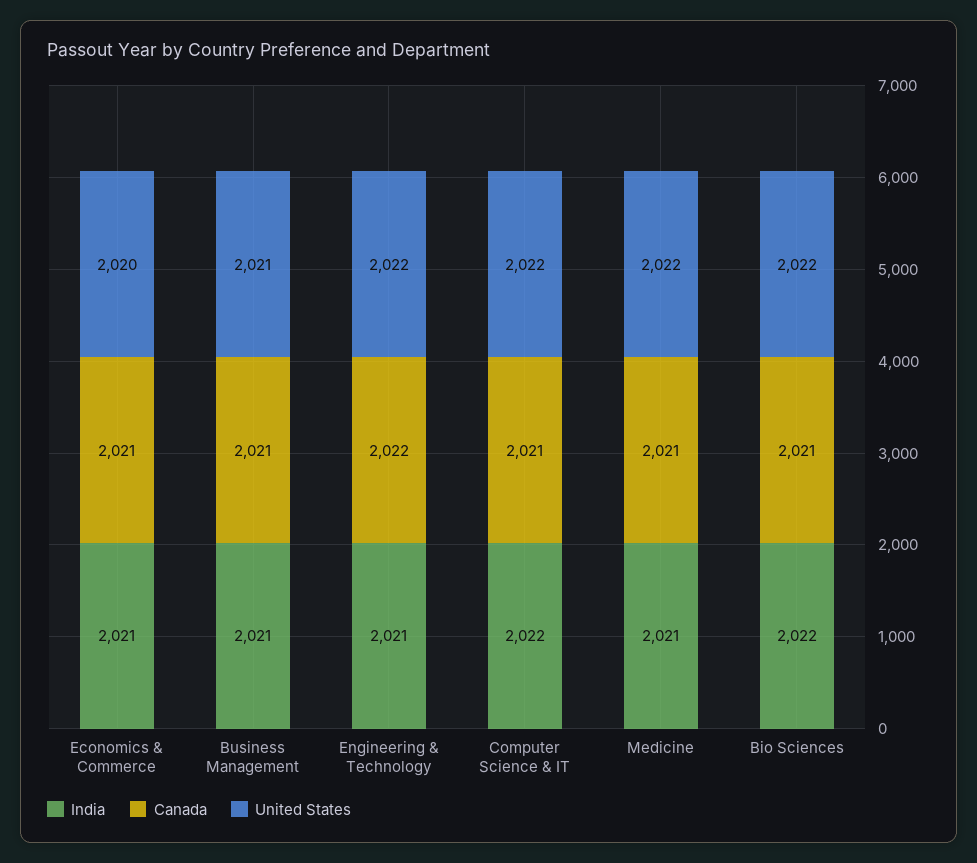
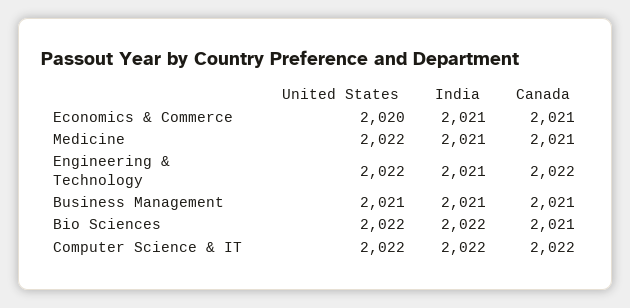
Canada, Computer Science & IT: 2021 -> 2022

